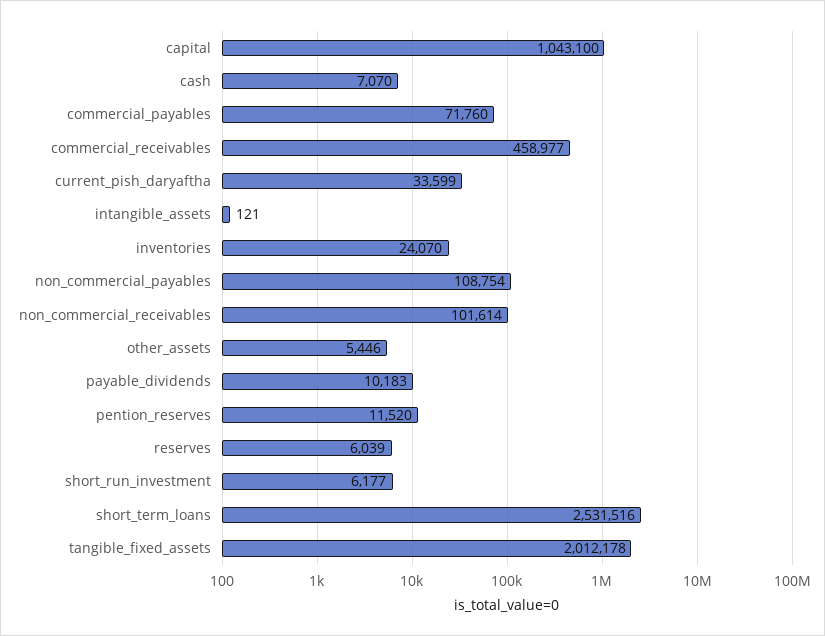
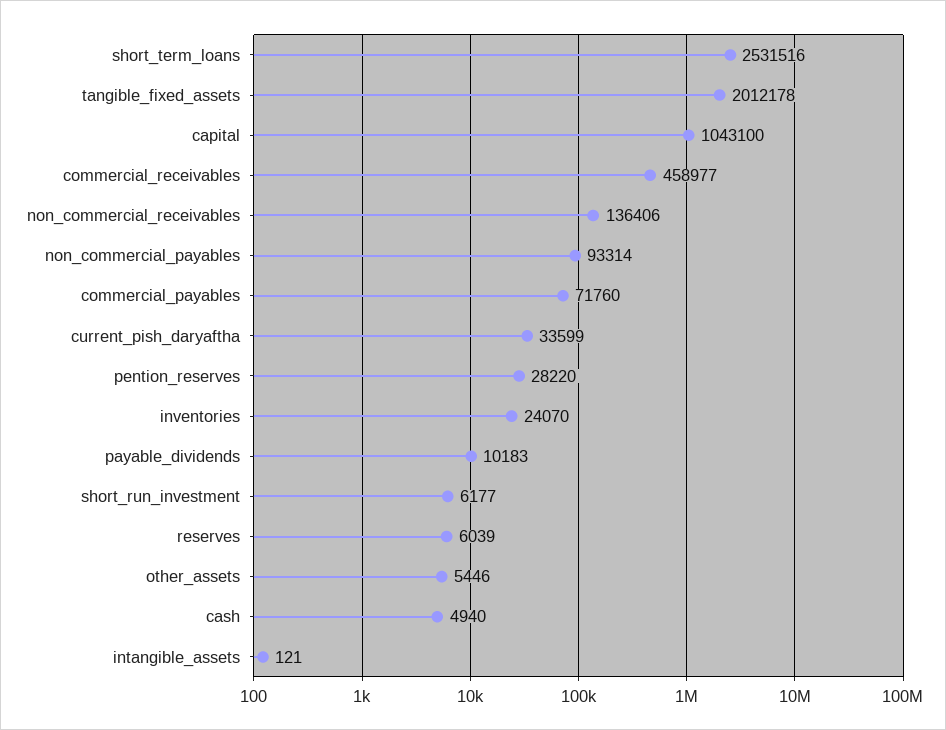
cash: 7070 -> 4940
non_commercial_payables: 108754 -> 93314
non_commercial_receivables: 101614 -> 136406
pention_reserves: 11520 -> 28220

